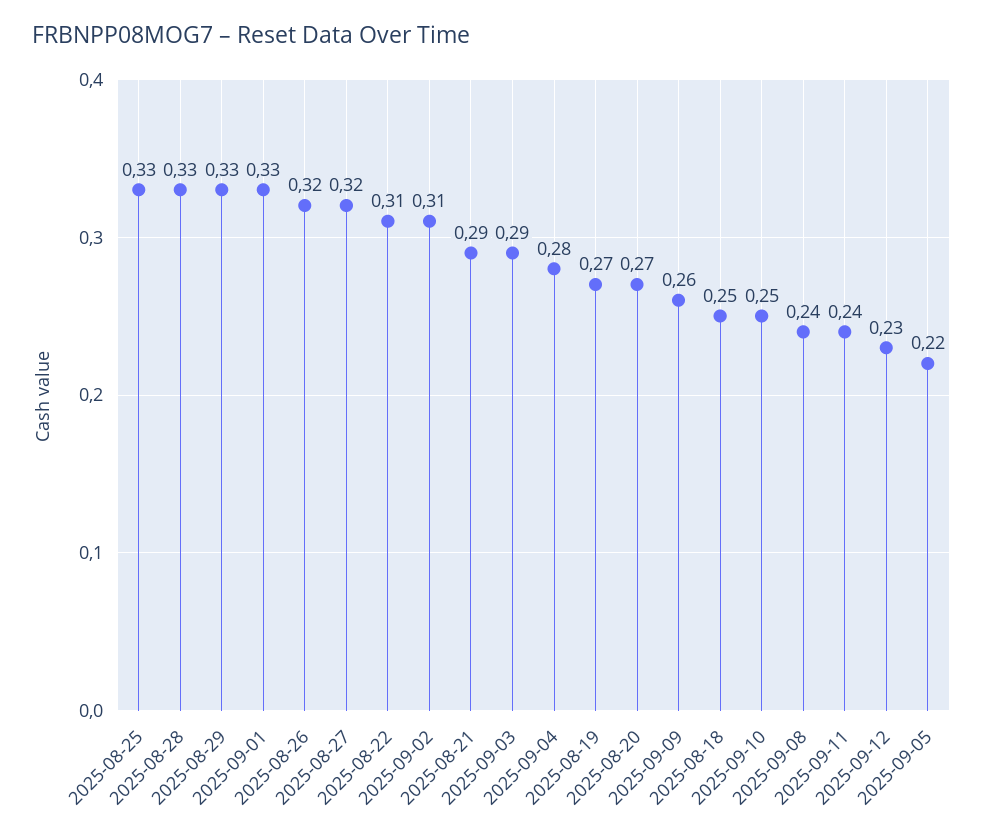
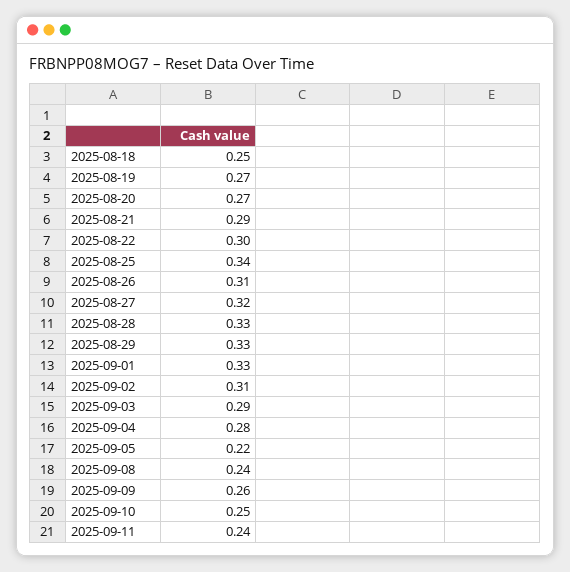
2025-08-25: 0.33 -> 0.34
2025-08-26: 0.32 -> 0.31
2025-08-22: 0.31 -> 0.3
2025-09-12: 0.23 -> none

